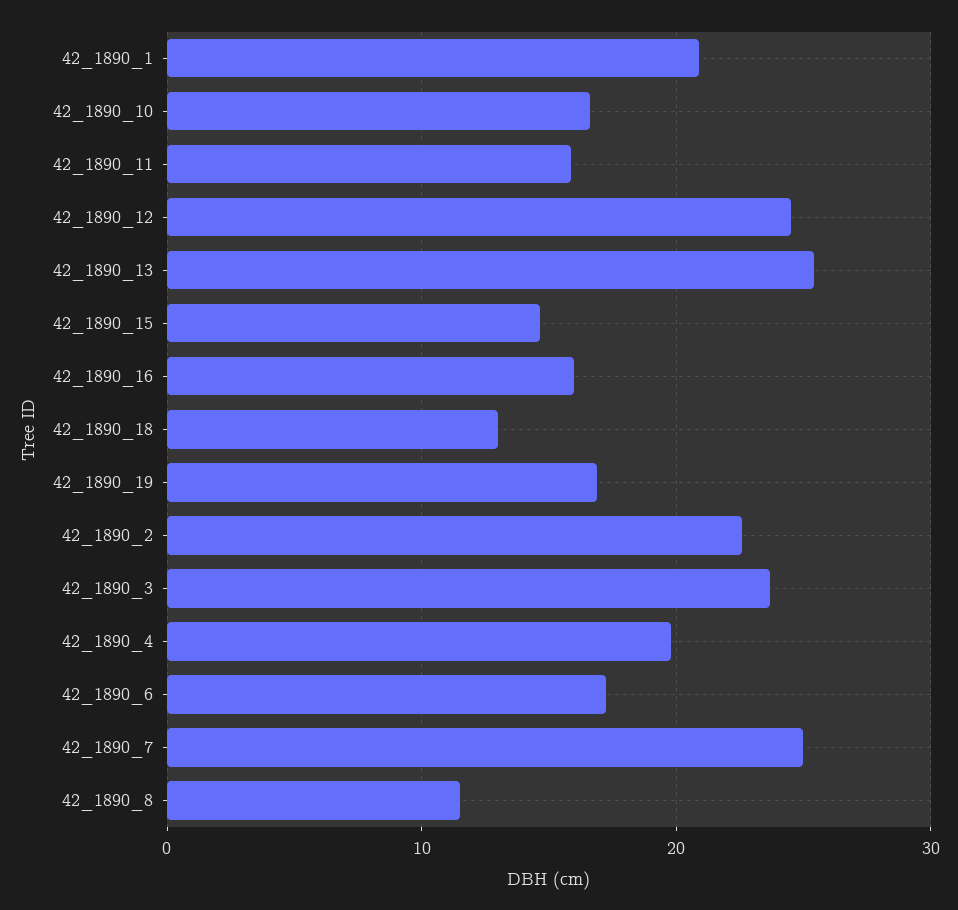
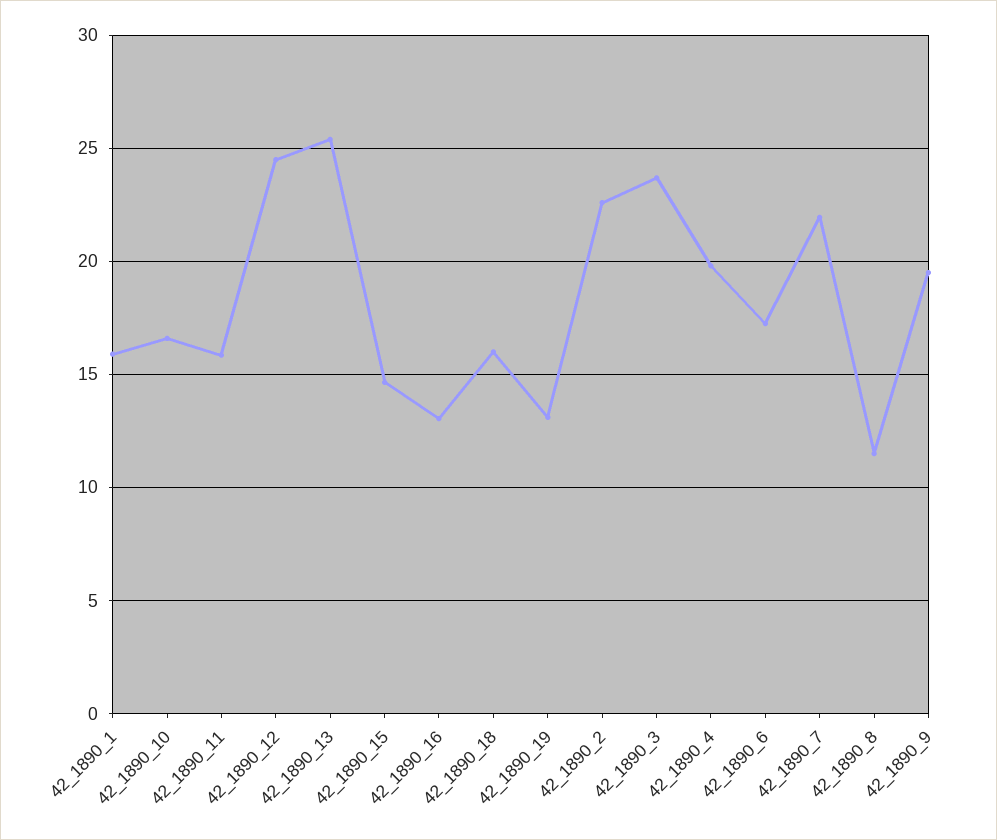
42_1890_1: 21 -> 16
42_1890_16: 16 -> 13
42_1890_18: 13 -> 16
42_1890_19: 17 -> 13
42_1890_7: 25 -> 22
42_1890_9: none -> 19.5

